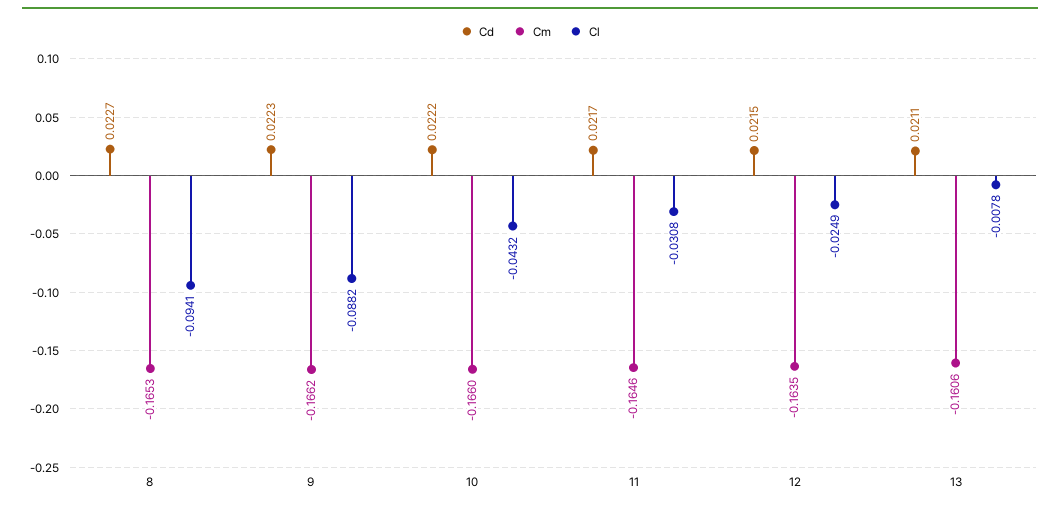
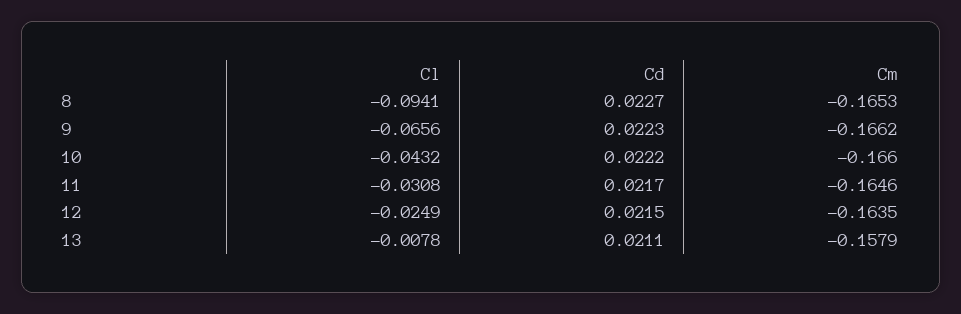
Cl, 9: -0.0882 -> -0.0656
Cm, 13: -0.1606 -> -0.1579

